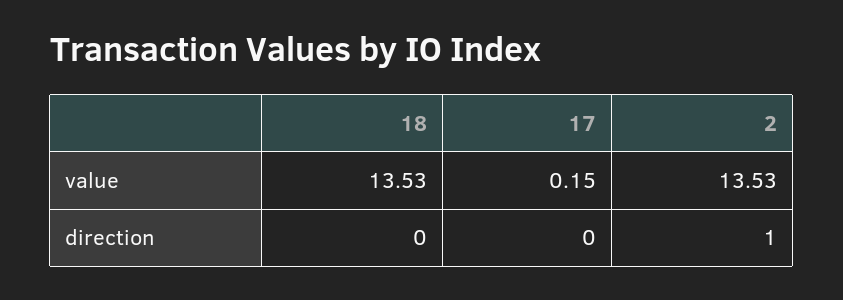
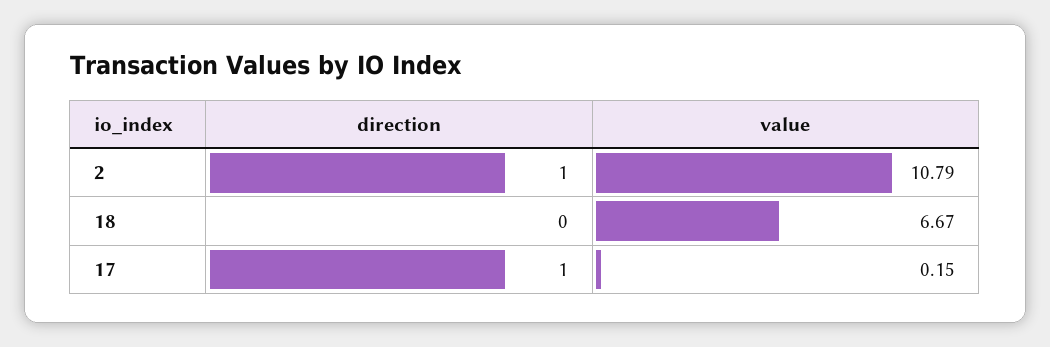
18, value: 13.53 -> 6.67
2, value: 13.53 -> 10.79
17, direction: 0 -> 1

